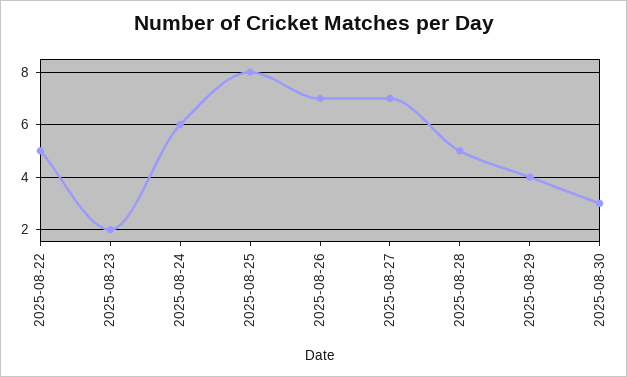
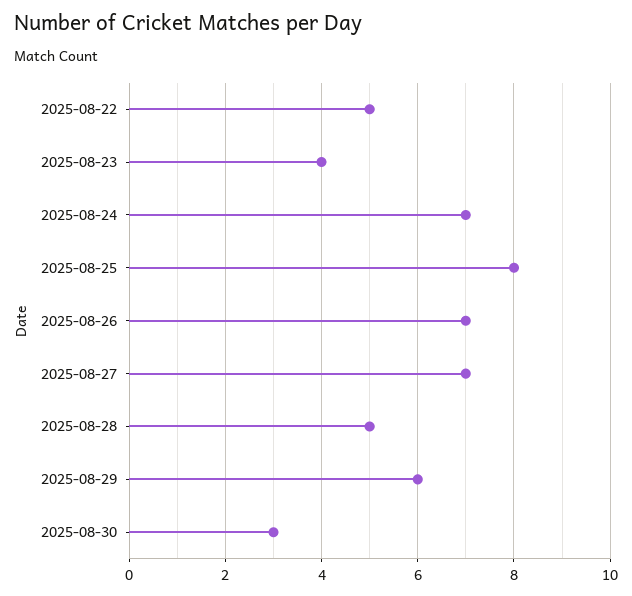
2025-08-23: 2 -> 4
2025-08-24: 6 -> 7
2025-08-29: 4 -> 6

